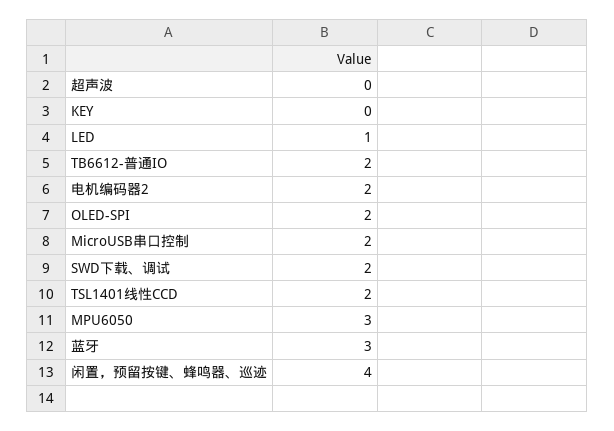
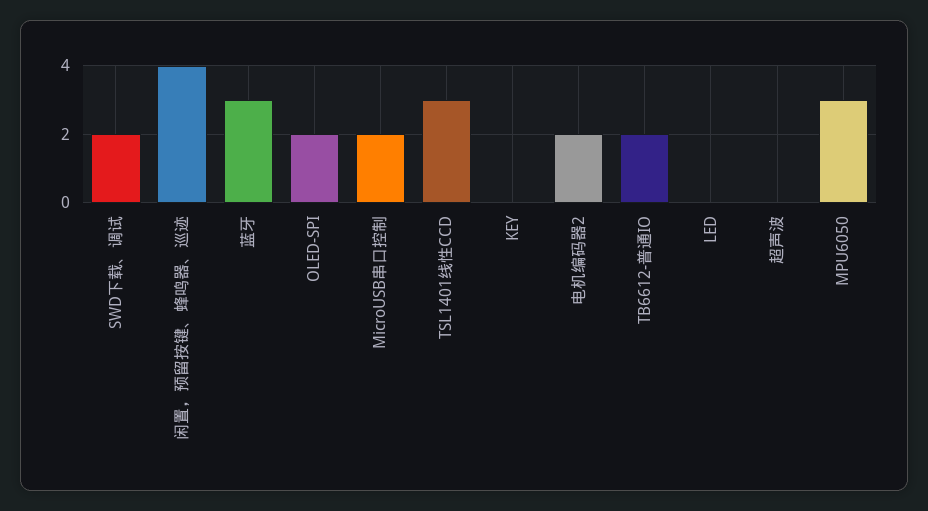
LED: 1 -> 0
TSL1401线性CCD: 2 -> 3

